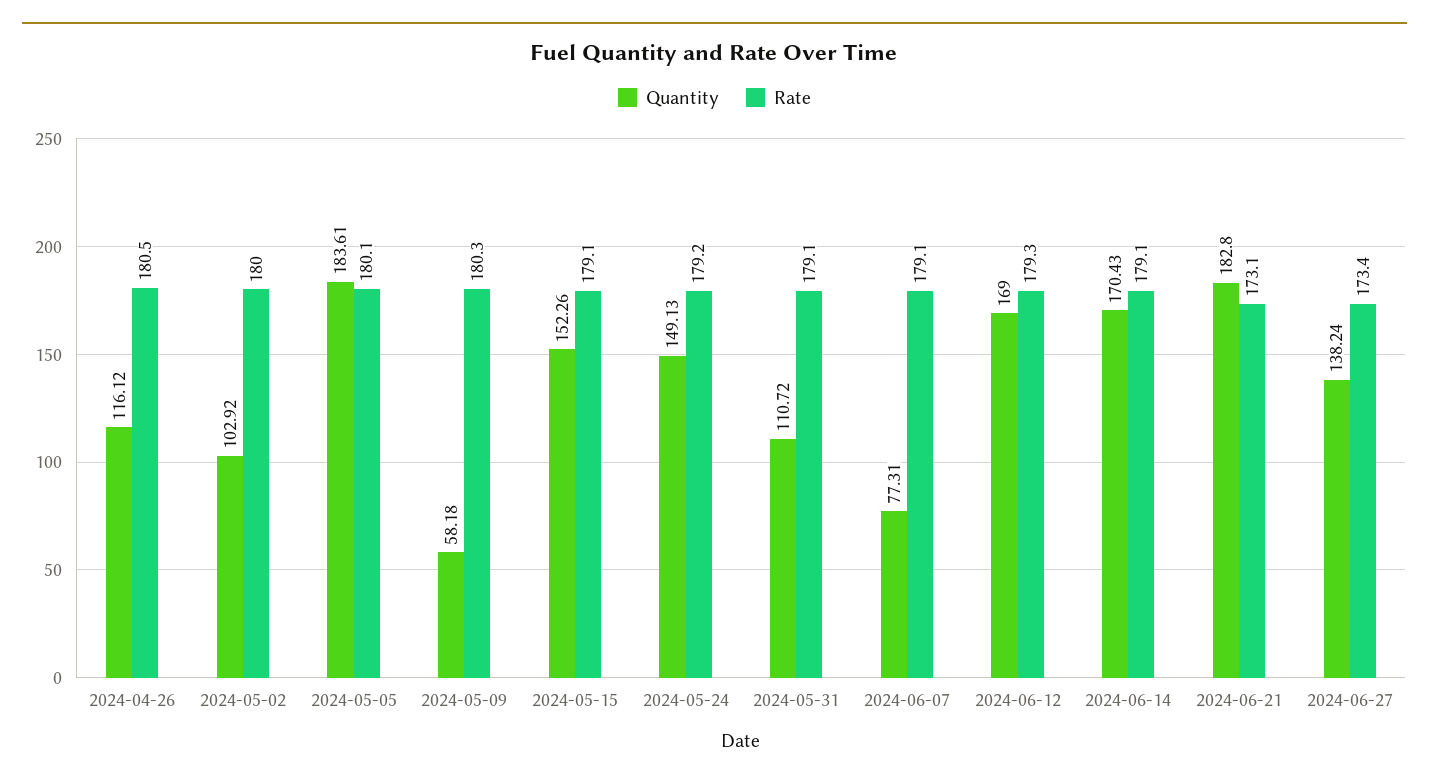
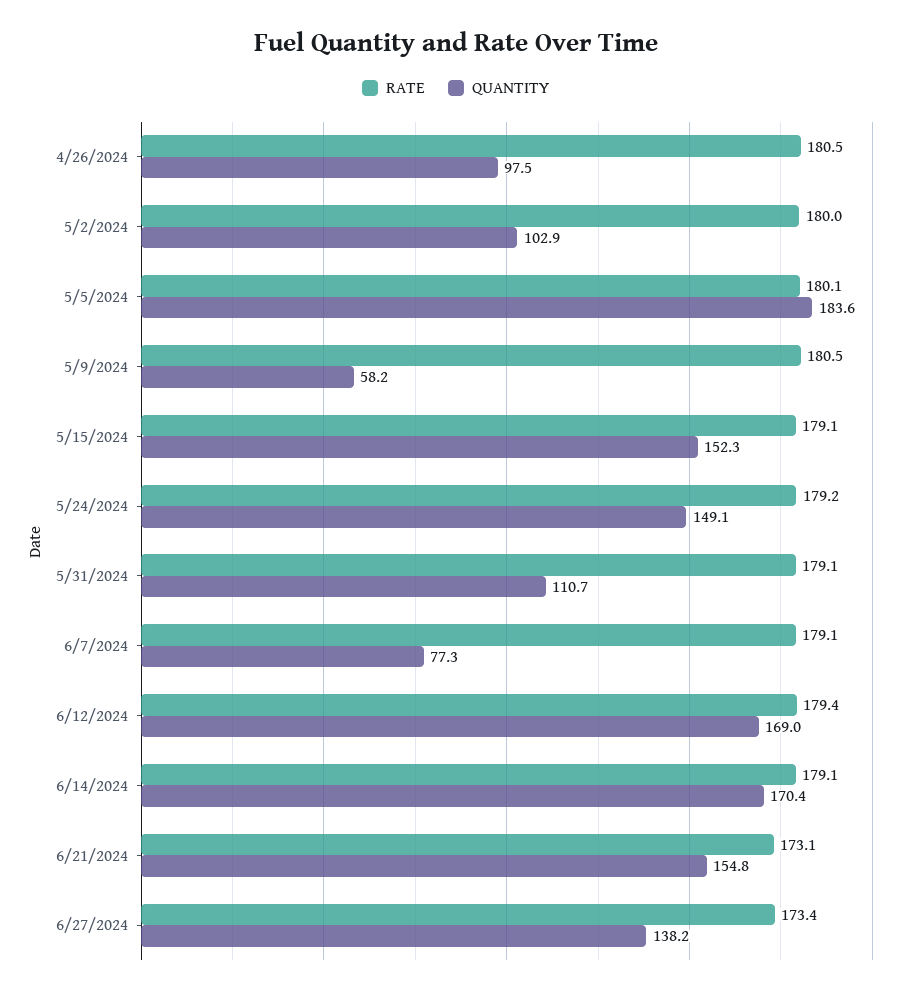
Quantity, 2024-04-26: 116.12 -> 97.5
Rate, 2024-05-09: 180.3 -> 180.5
Rate, 2024-06-12: 179.3 -> 179.4
Quantity, 2024-06-21: 182.8 -> 154.8

